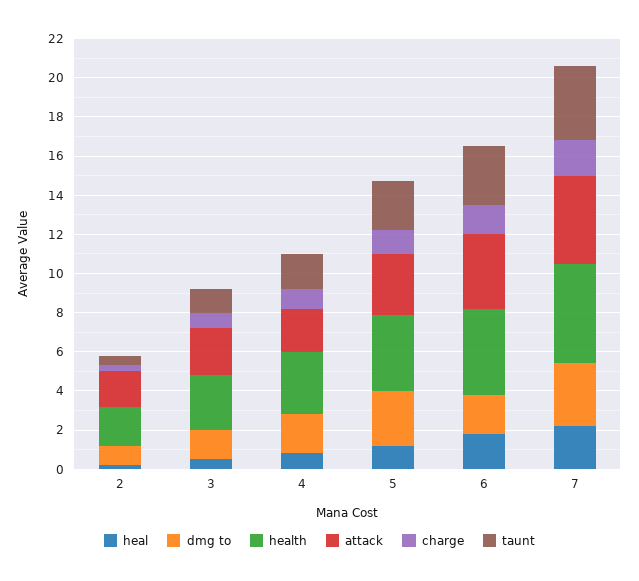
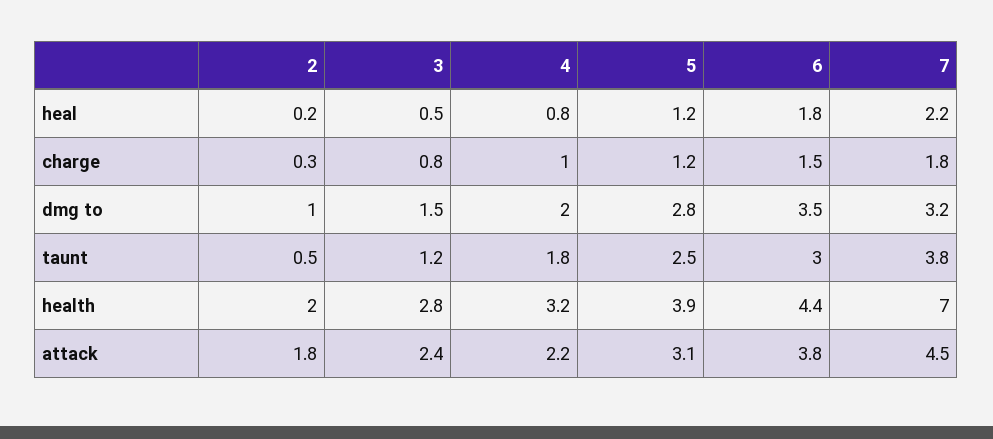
dmg to, 6: 2 -> 3.5
health, 7: 5 -> 7

